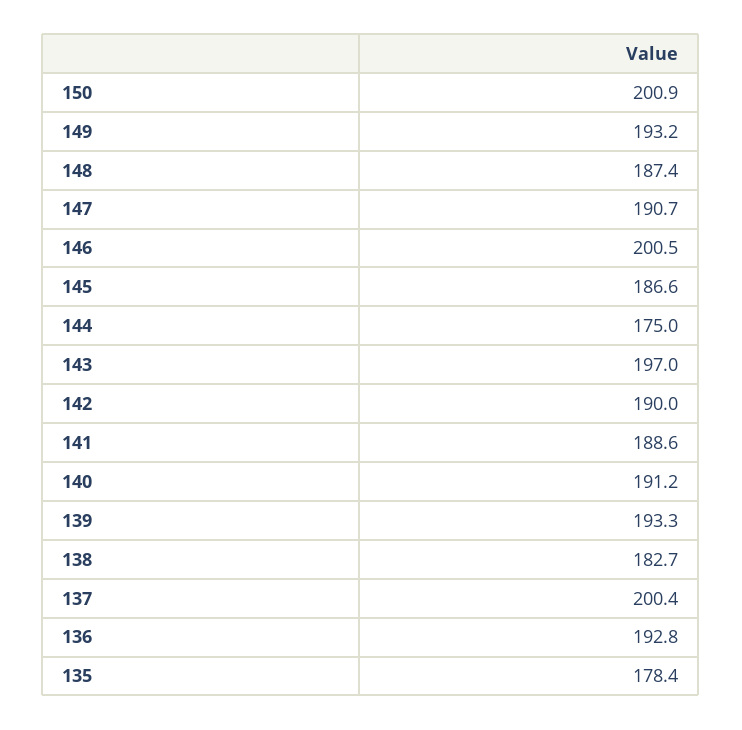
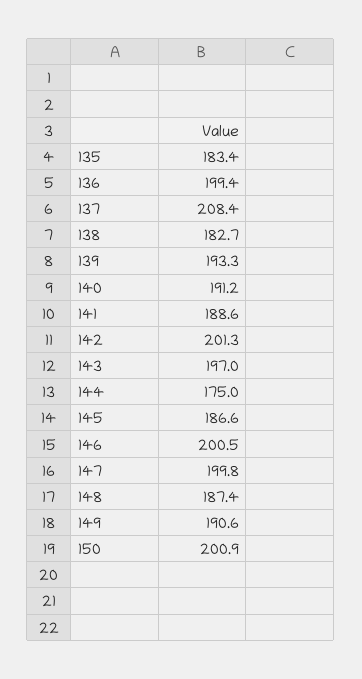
149: 193.2 -> 190.6
147: 190.7 -> 199.8
142: 190 -> 201.3
137: 200.4 -> 208.4
136: 192.8 -> 199.4
135: 178.4 -> 183.4

